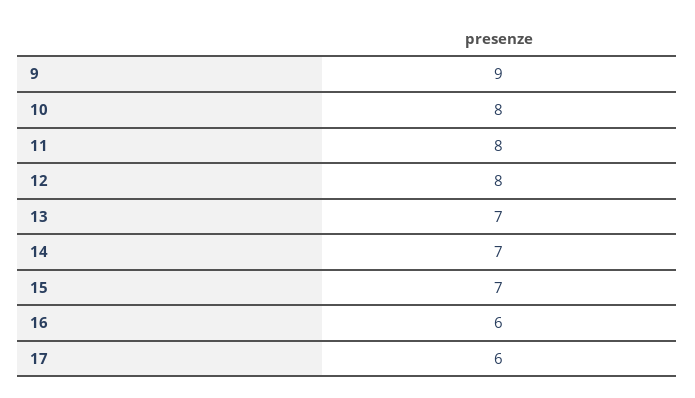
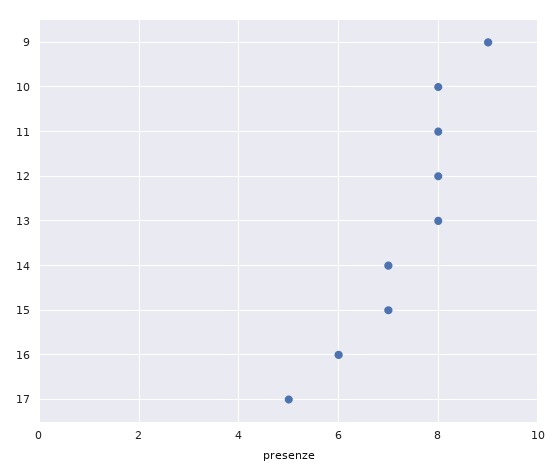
13: 7 -> 8
17: 6 -> 5

